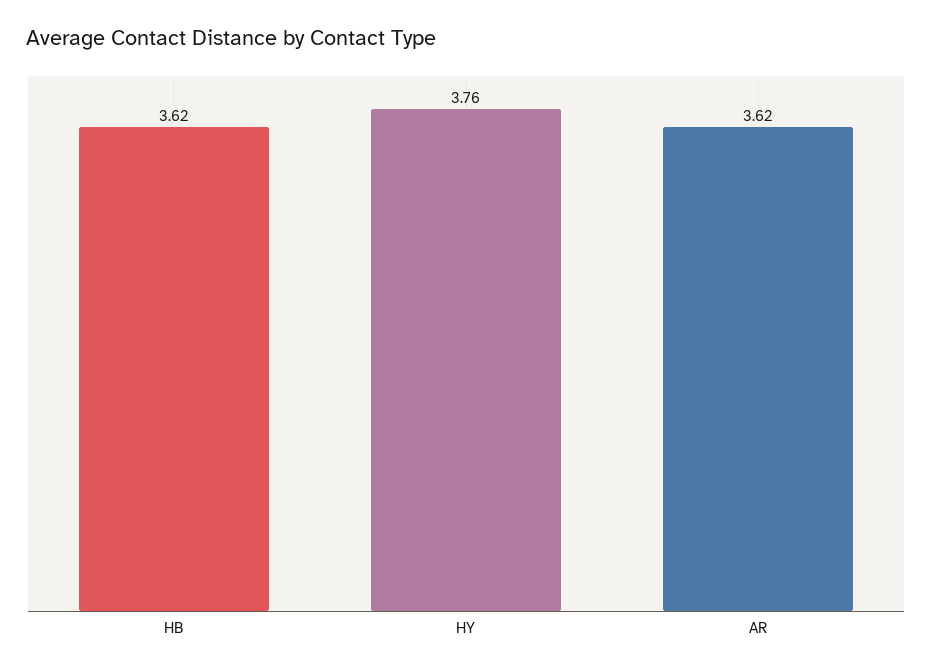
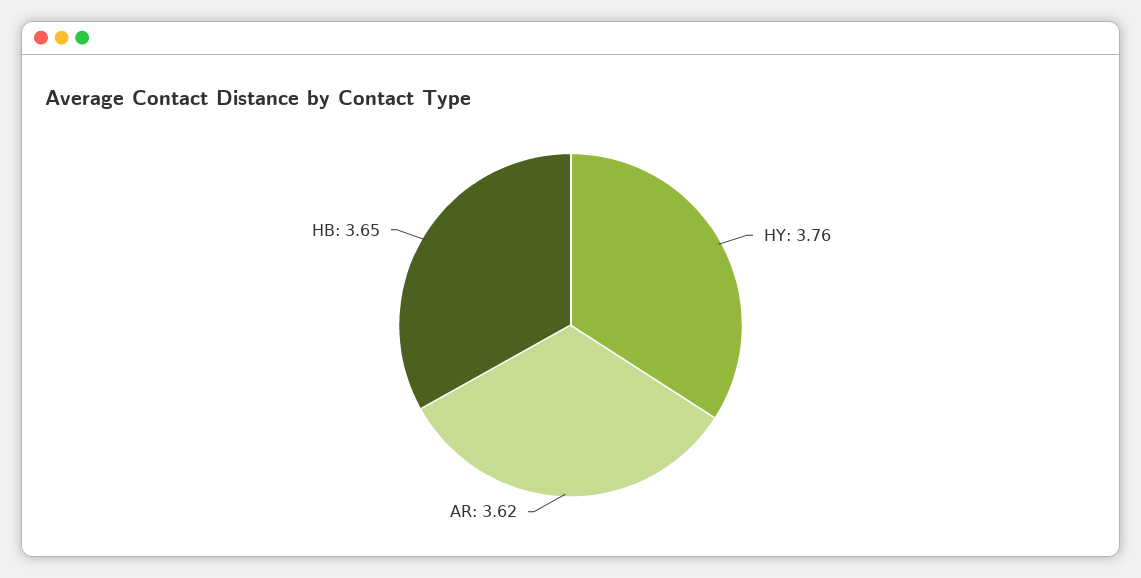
HB: 3.62 -> 3.65

